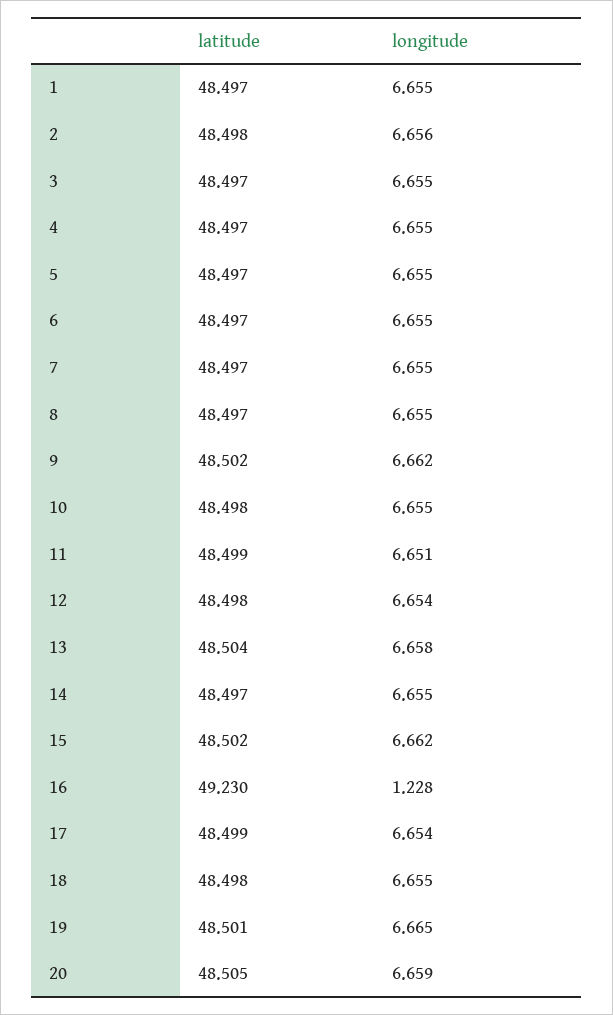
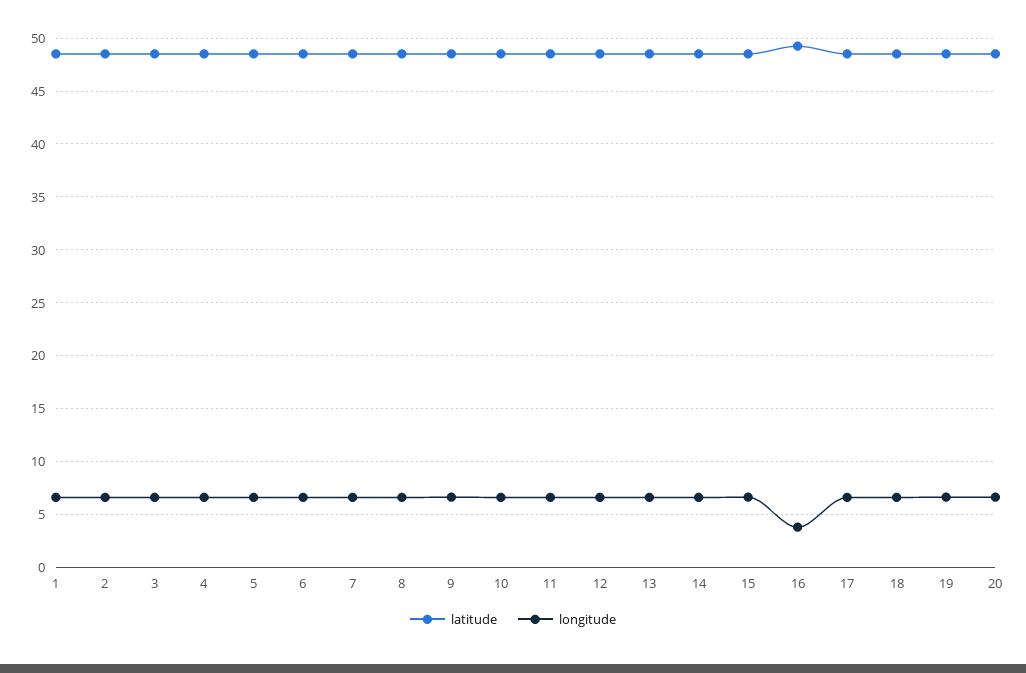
longitude, 16: 1.228 -> 4

